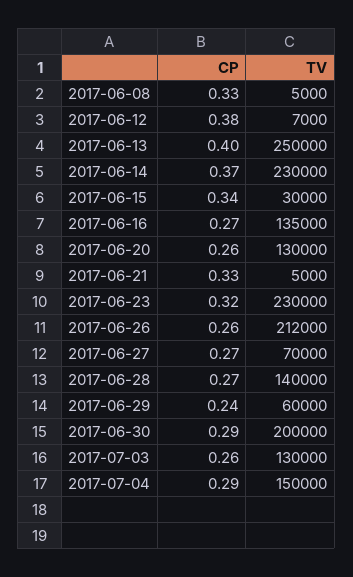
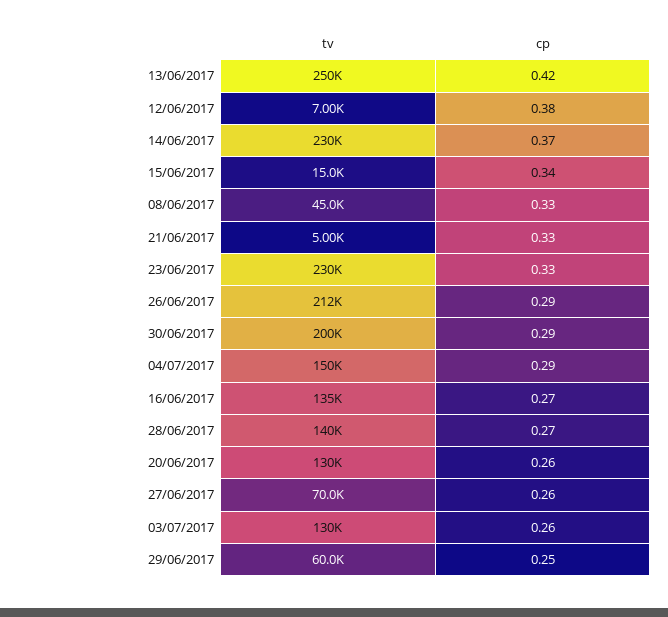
TV, 2017-06-08: 5000 -> 45000
CP, 2017-06-13: 0.4 -> 0.42
TV, 2017-06-15: 30000 -> 15000
CP, 2017-06-23: 0.32 -> 0.33
CP, 2017-06-26: 0.26 -> 0.29
CP, 2017-06-27: 0.27 -> 0.26
CP, 2017-06-29: 0.24 -> 0.25

